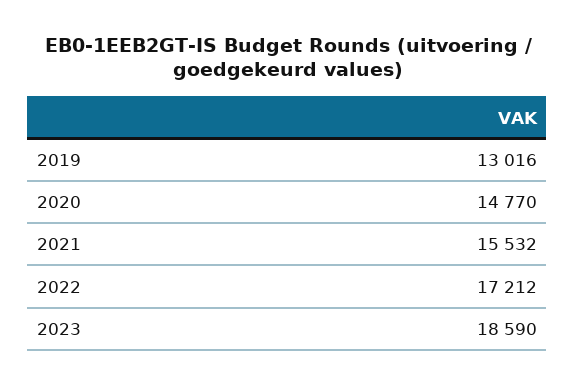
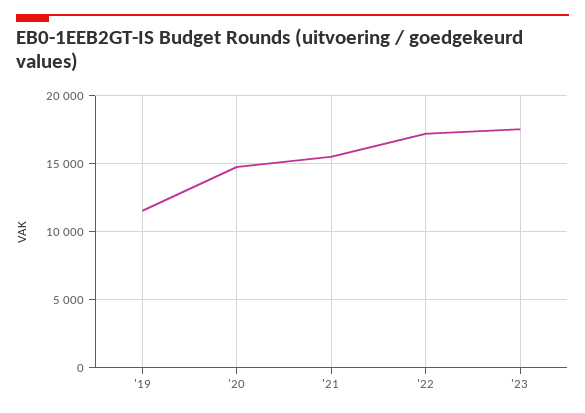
2019: 13016 -> 11500
2023: 18590 -> 17500

